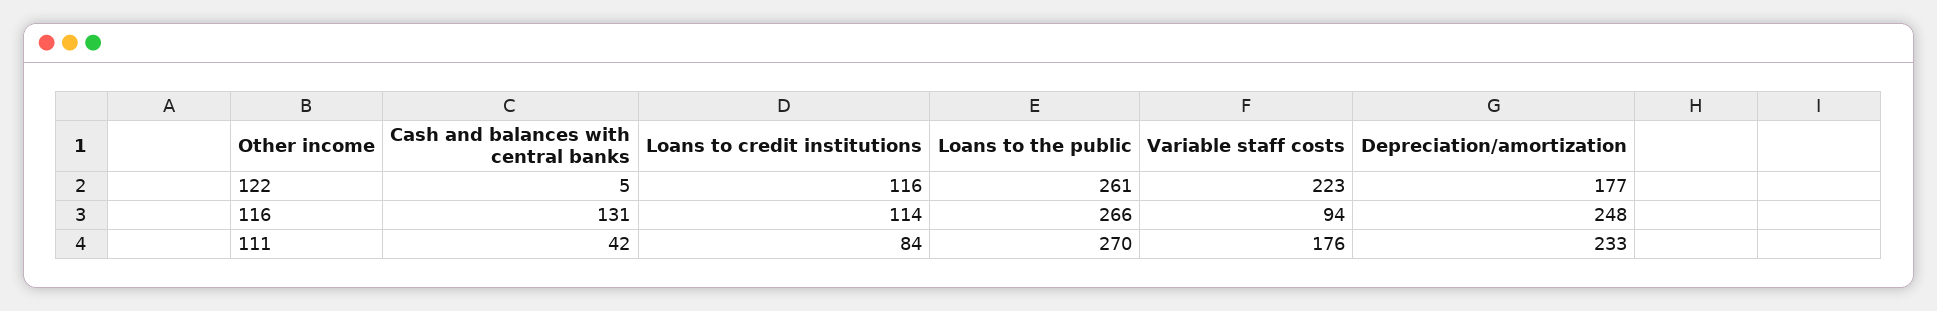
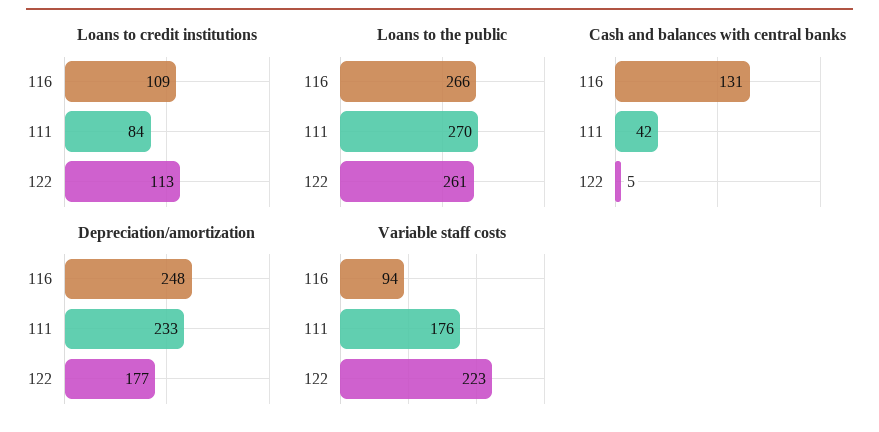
Loans to credit institutions, 122: 116 -> 113
Loans to credit institutions, 116: 114 -> 109

